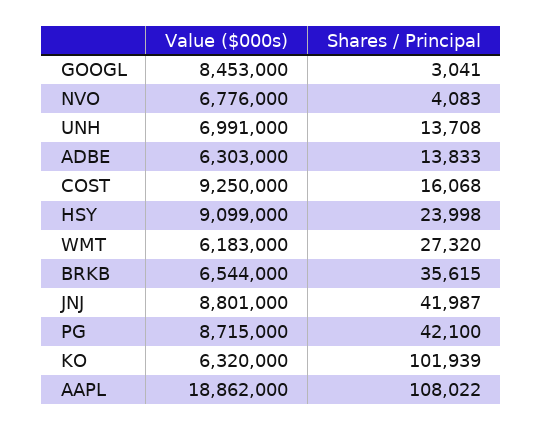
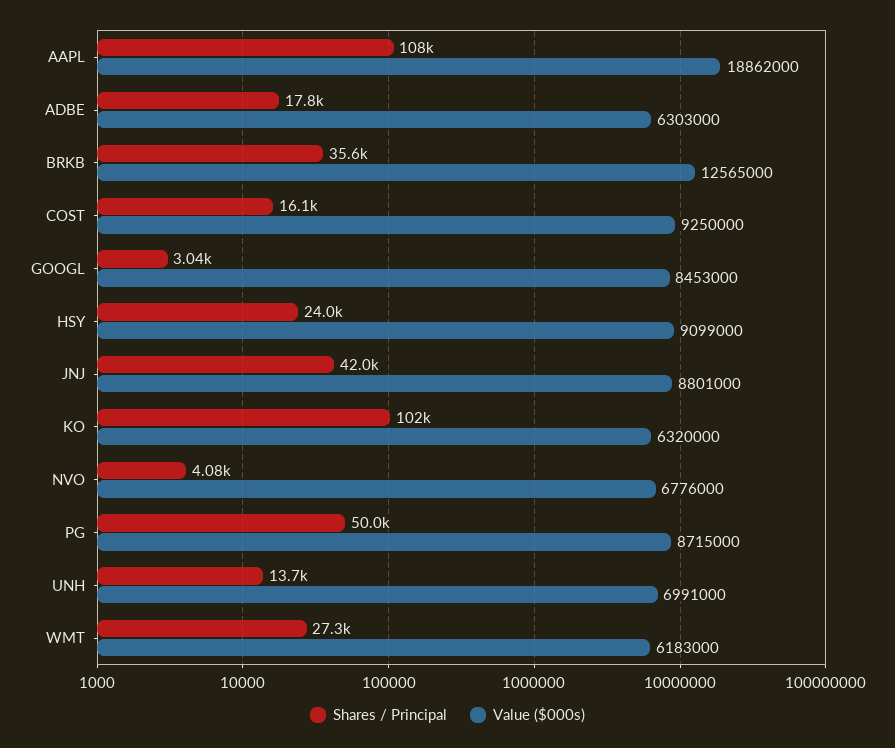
Shares / Principal, ADBE: 13833 -> 17800
Value ($000s), BRKB: 6544000 -> 12565000
Shares / Principal, PG: 42100 -> 50000

